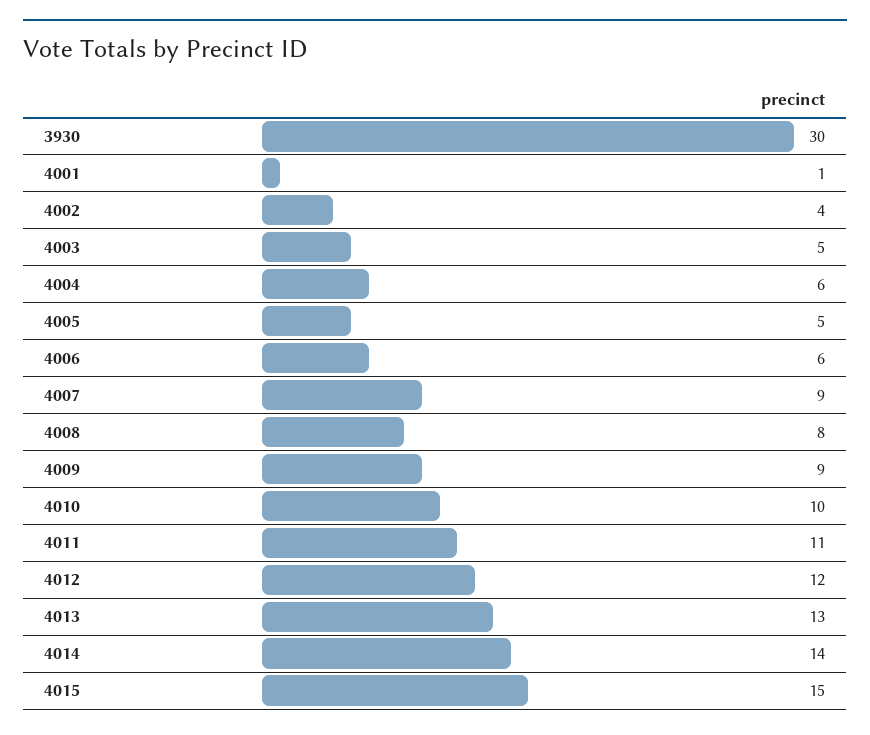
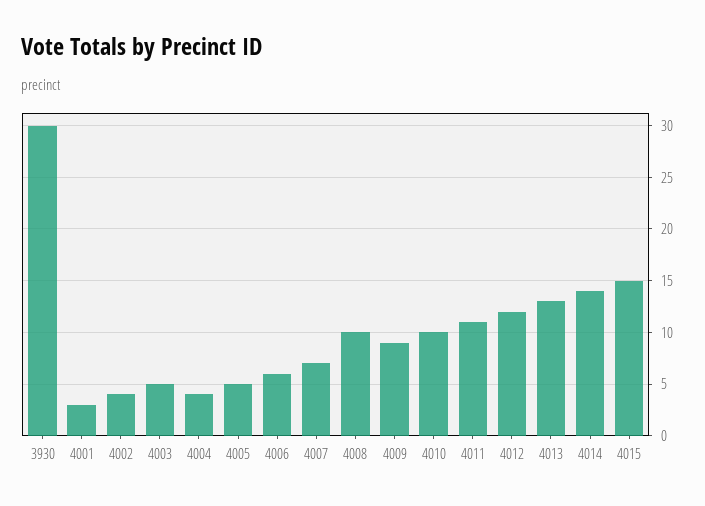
4001: 1 -> 3
4004: 6 -> 4
4007: 9 -> 7
4008: 8 -> 10

